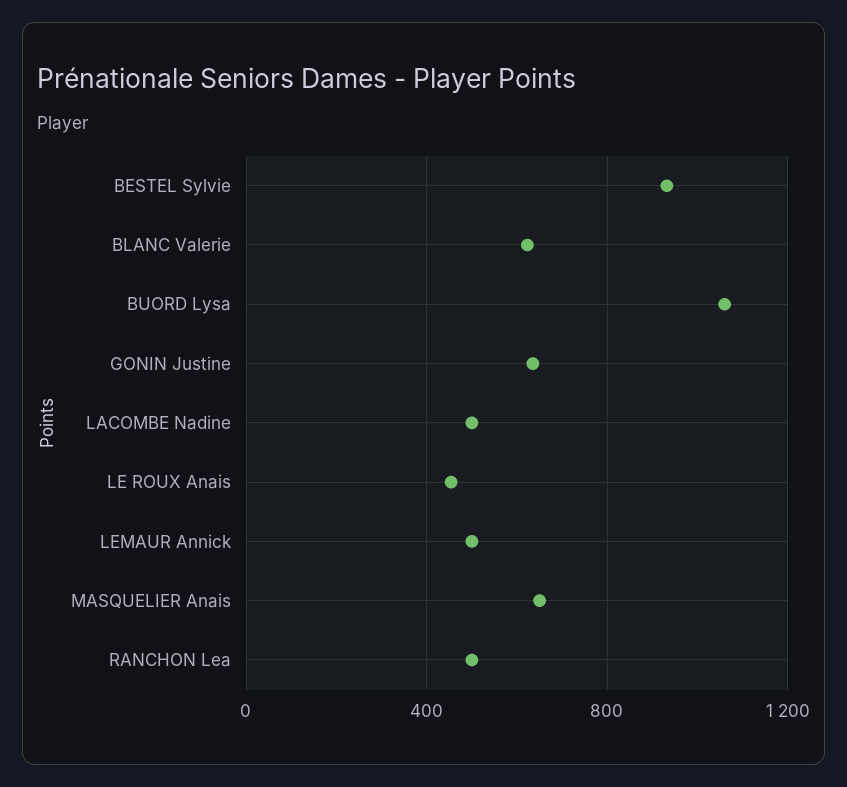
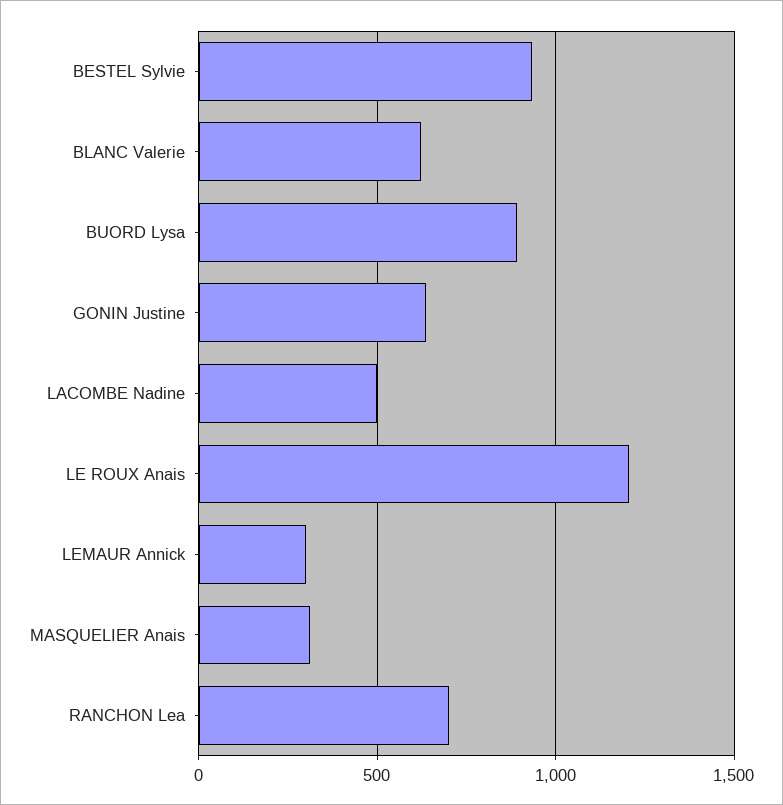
BUORD Lysa: 1050 -> 900
LE ROUX Anais: 450 -> 1200
LEMAUR Annick: 500 -> 300
MASQUELIER Anais: 650 -> 300
RANCHON Lea: 500 -> 700

